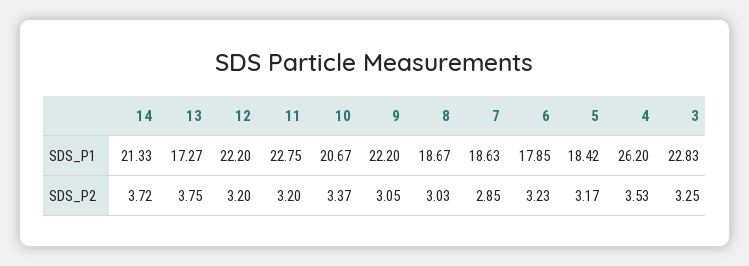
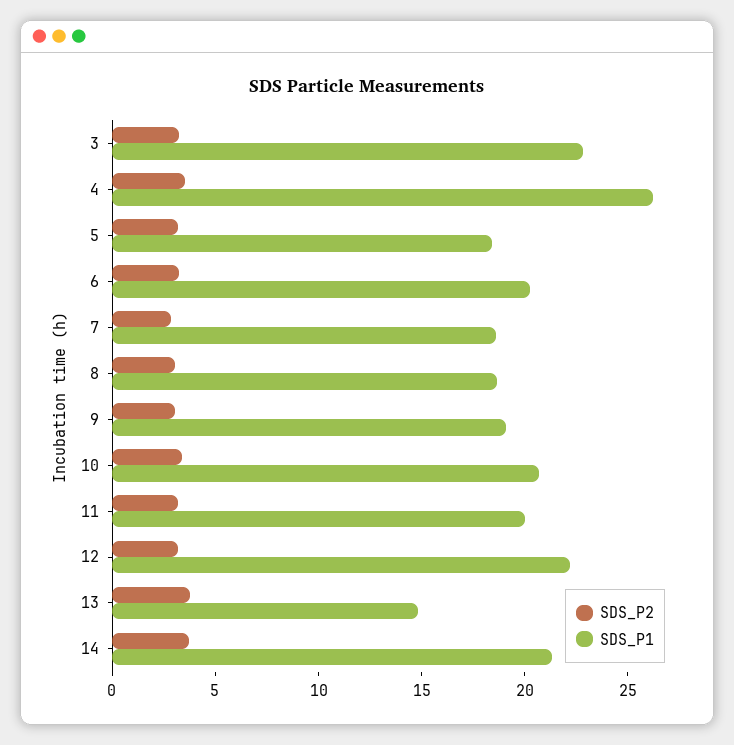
SDS_P1, 13: 17.27 -> 15
SDS_P1, 11: 22.75 -> 20
SDS_P1, 9: 22.2 -> 19
SDS_P1, 6: 17.85 -> 20

